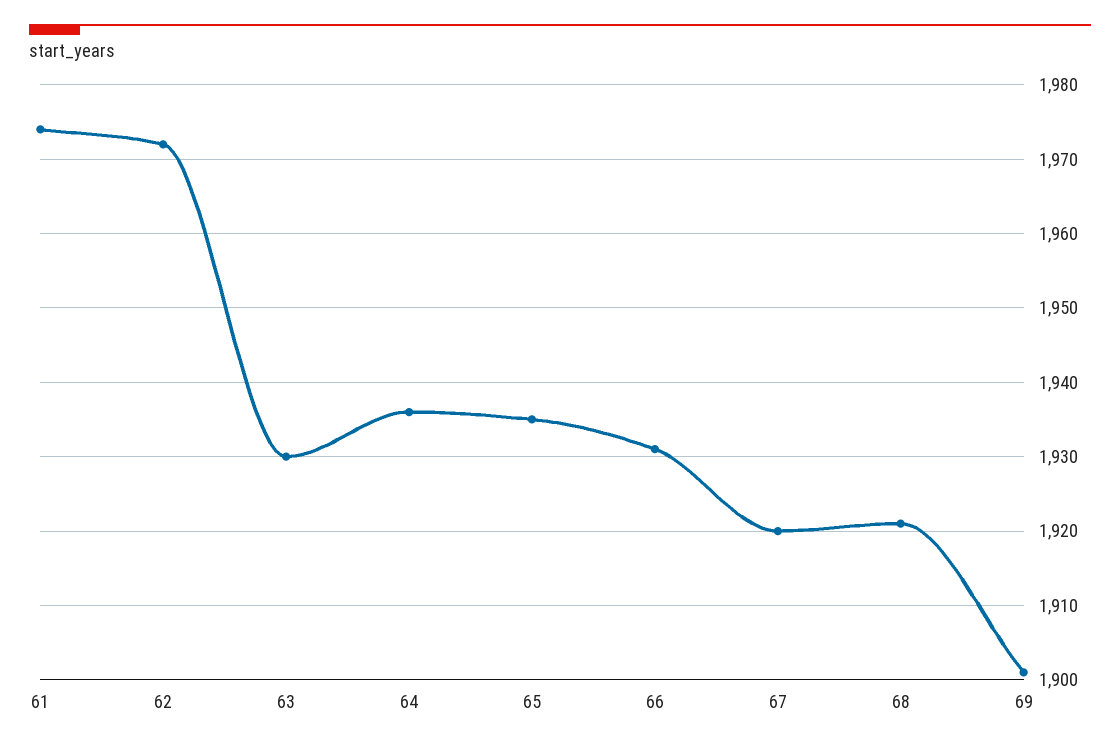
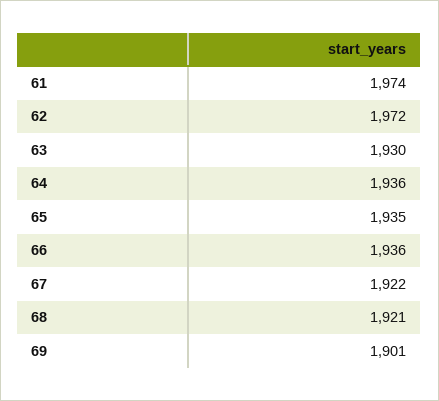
66: 1931 -> 1936
67: 1920 -> 1922

